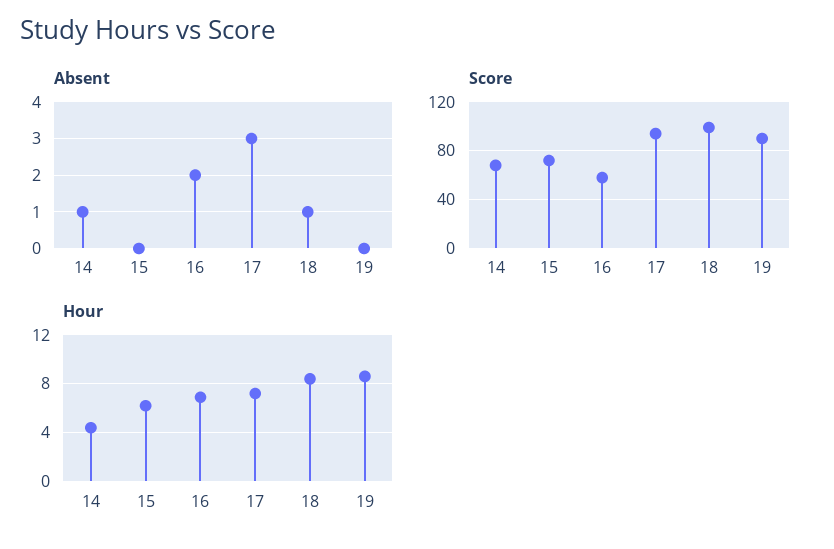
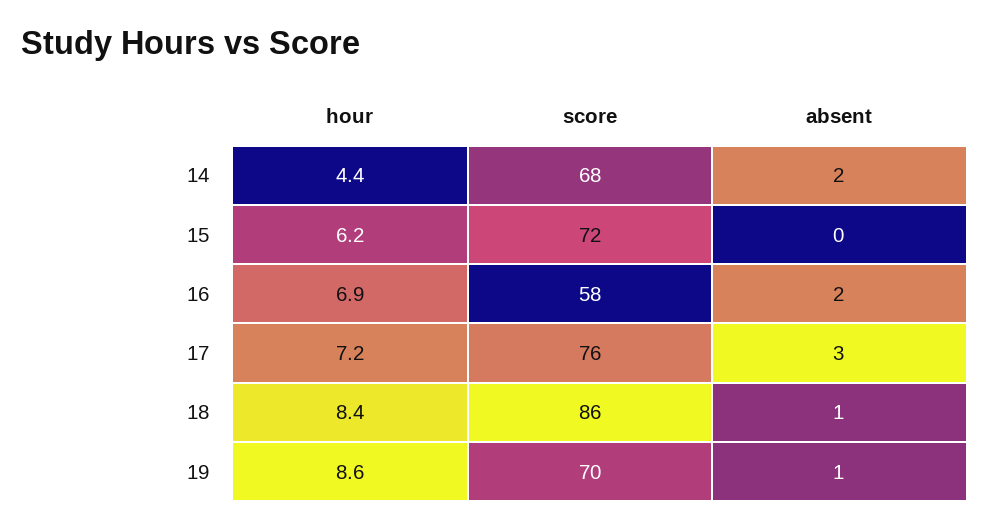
Absent, 14: 1 -> 2
Absent, 19: 0 -> 1
Score, 17: 95 -> 76
Score, 18: 100 -> 86
Score, 19: 90 -> 70

